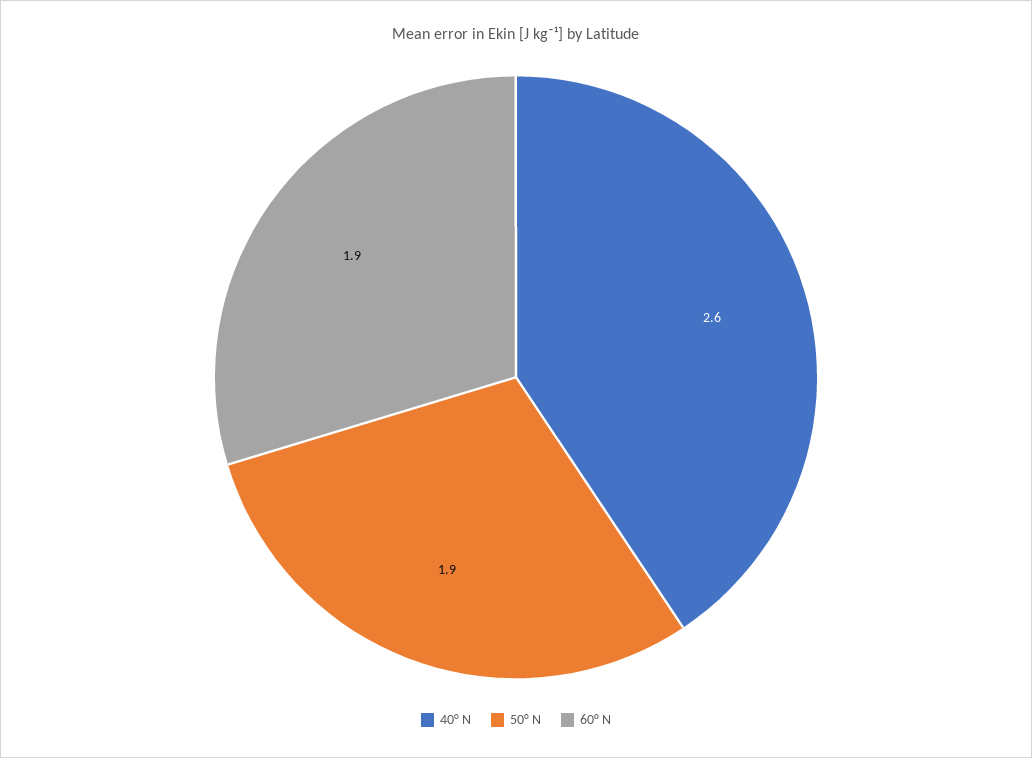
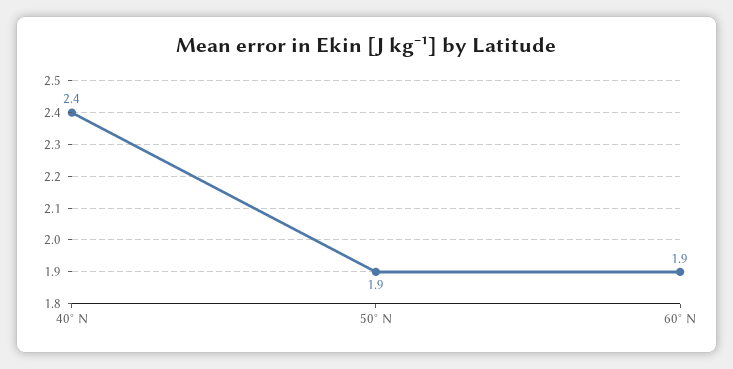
40° N: 2.6 -> 2.4

